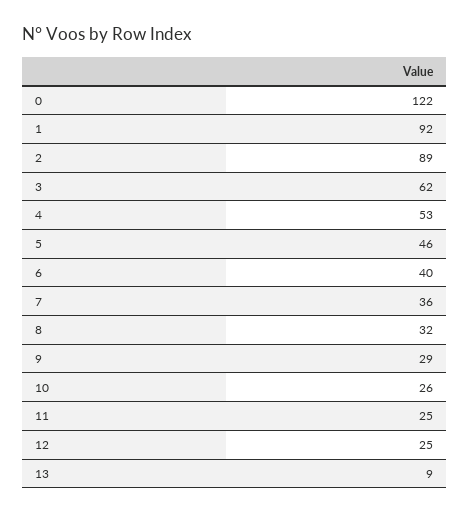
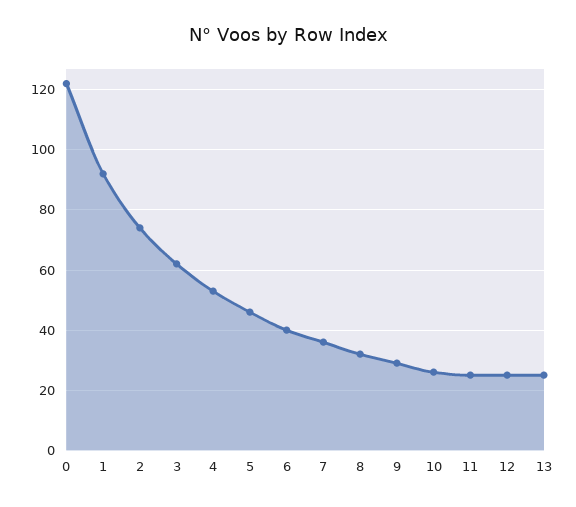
2: 89 -> 75
13: 9 -> 25

